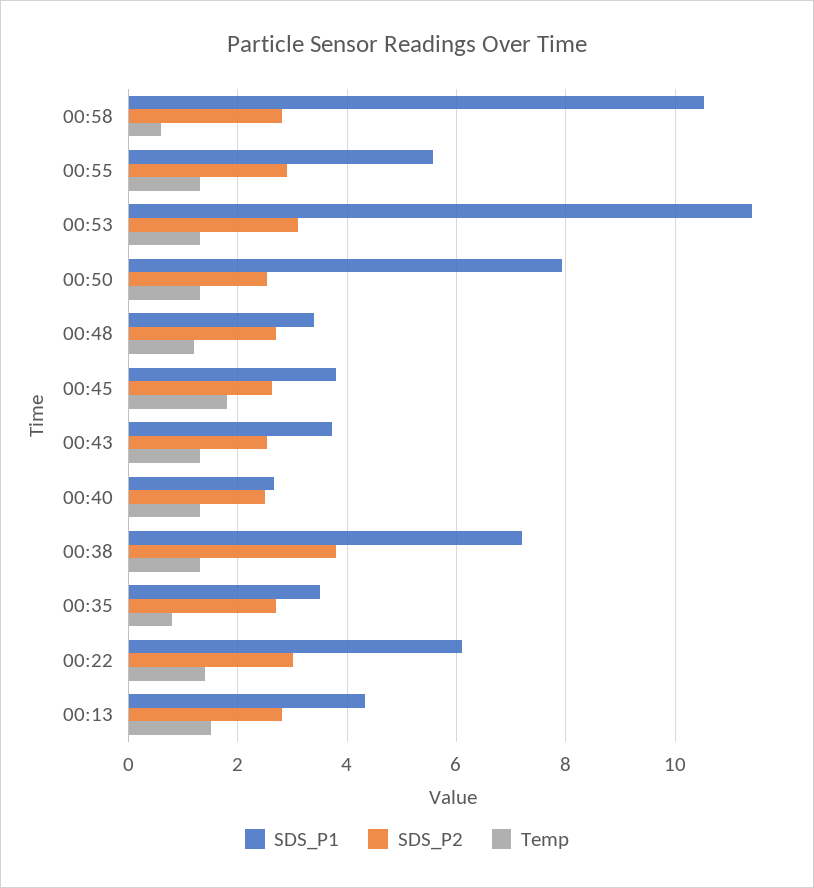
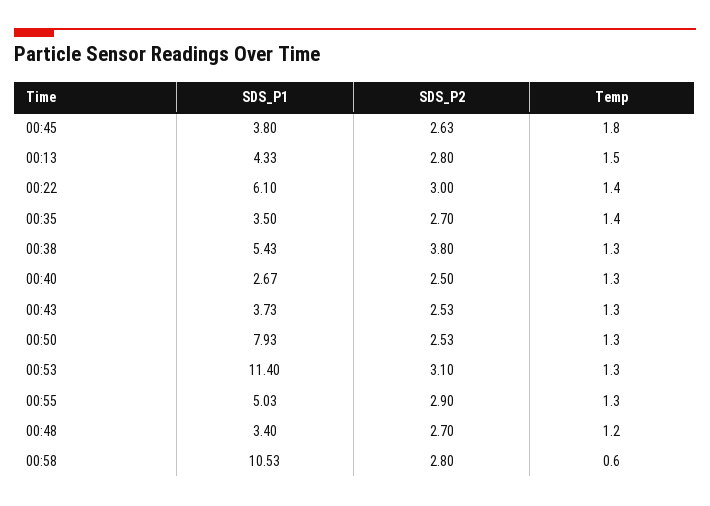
SDS_P1, 00:55: 5.6 -> 5.03
SDS_P1, 00:38: 7.2 -> 5.43
Temp, 00:35: 0.8 -> 1.4

